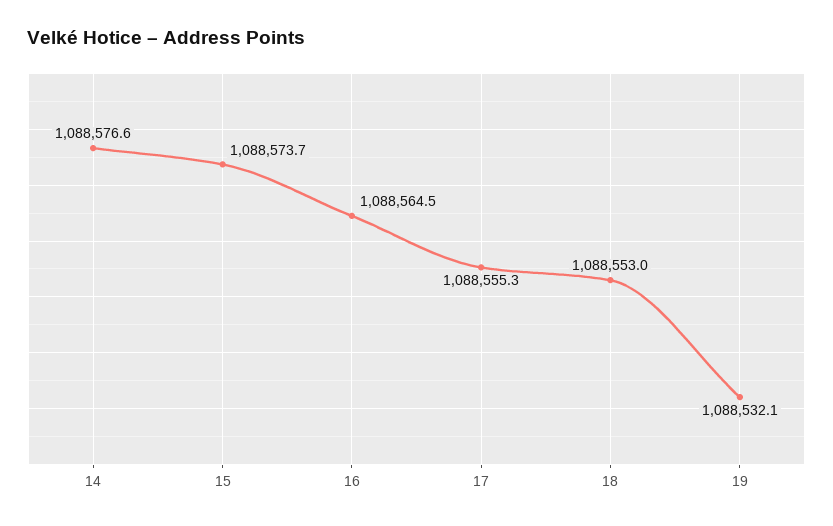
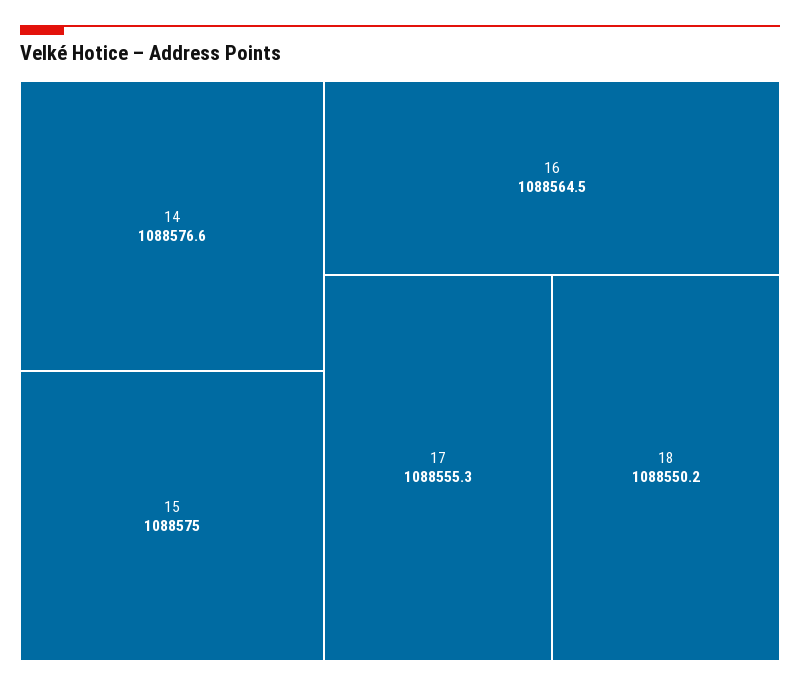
15: 1088573.7 -> 1088575
18: 1088553 -> 1088550.2
19: 1088532.1 -> none

